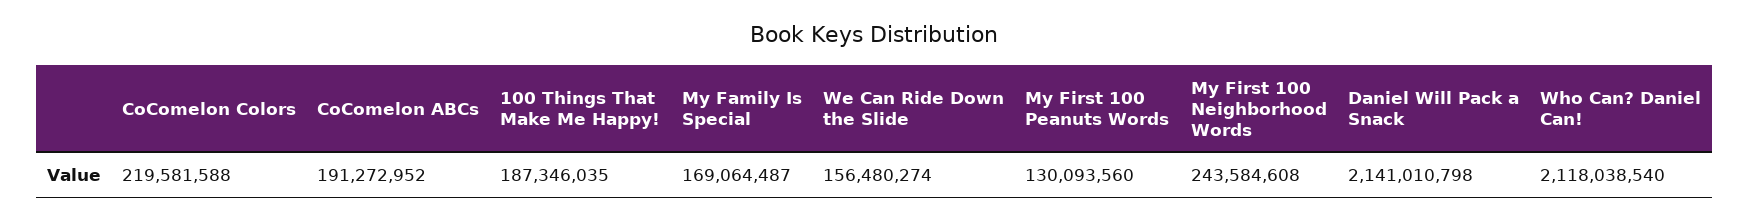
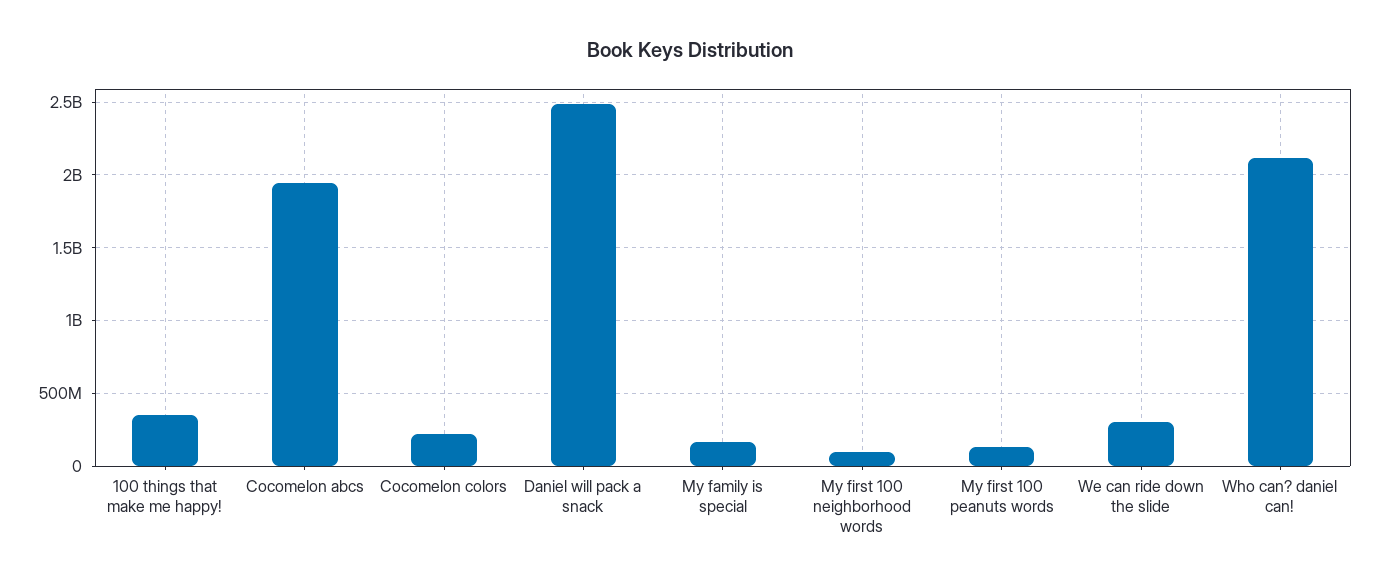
CoComelon ABCs: 191272952 -> 1950000000
100 Things That Make Me Happy!: 187346035 -> 350000000
We Can Ride Down the Slide: 156480274 -> 300000000
My First 100 Neighborhood Words: 243584608 -> 100000000
Daniel Will Pack a Snack: 2141010798 -> 2500000000

